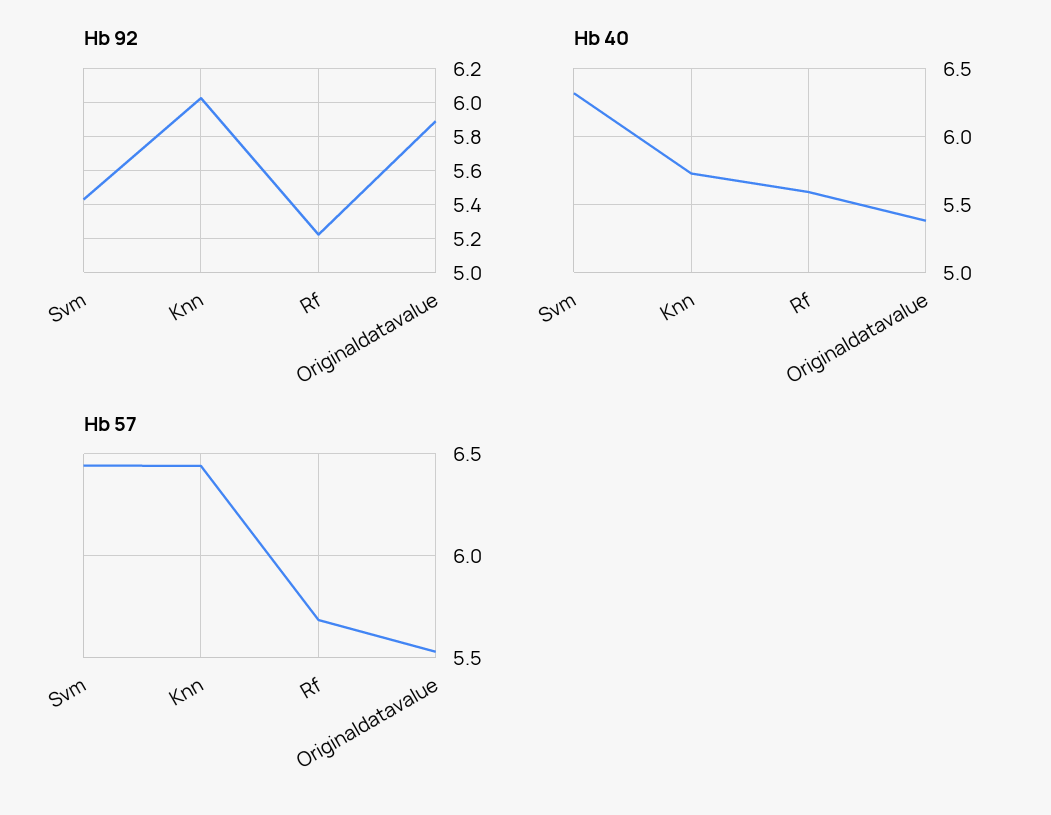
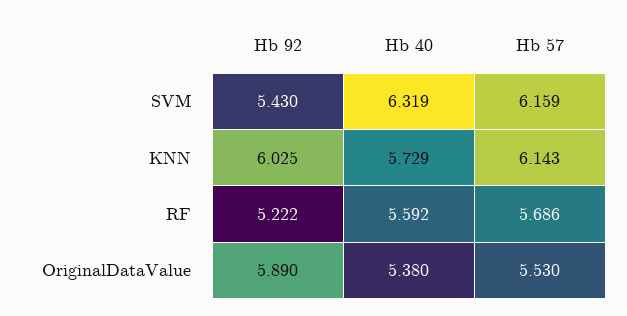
Hb 57, Svm: 6.45 -> 6.159
Hb 57, Knn: 6.45 -> 6.143

